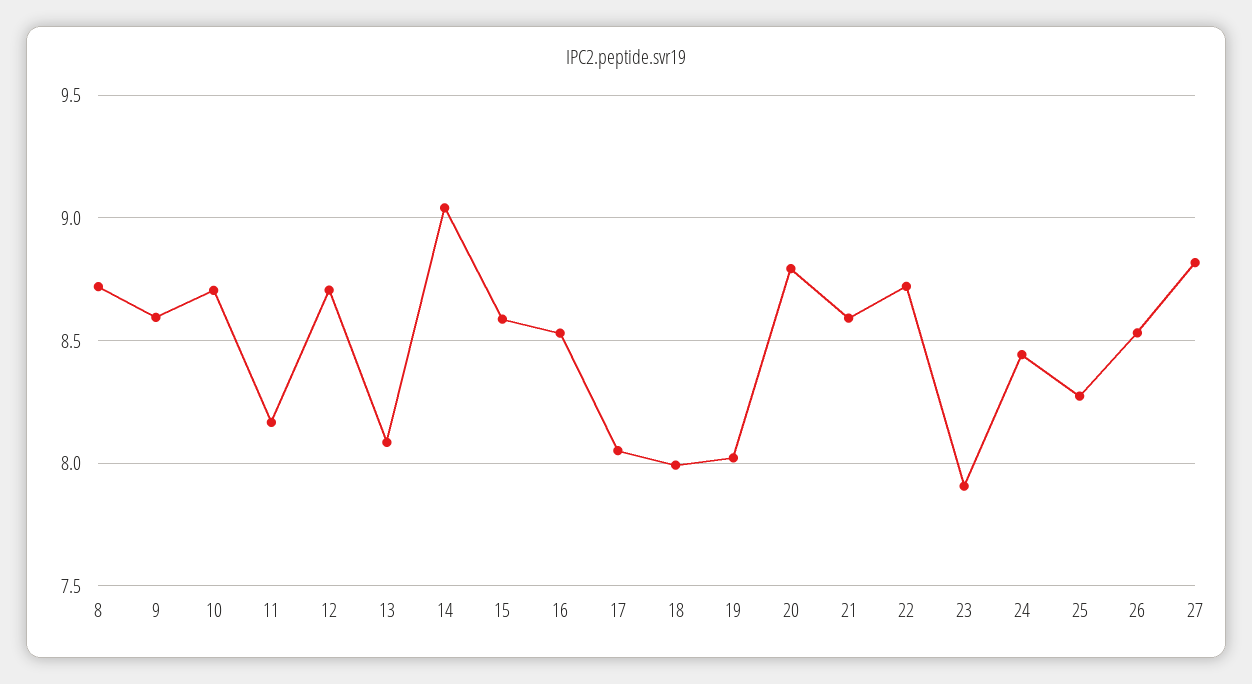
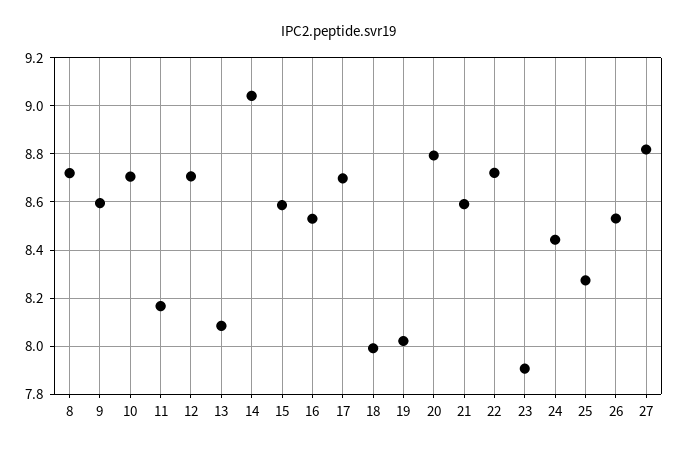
17: 8.05 -> 8.7

